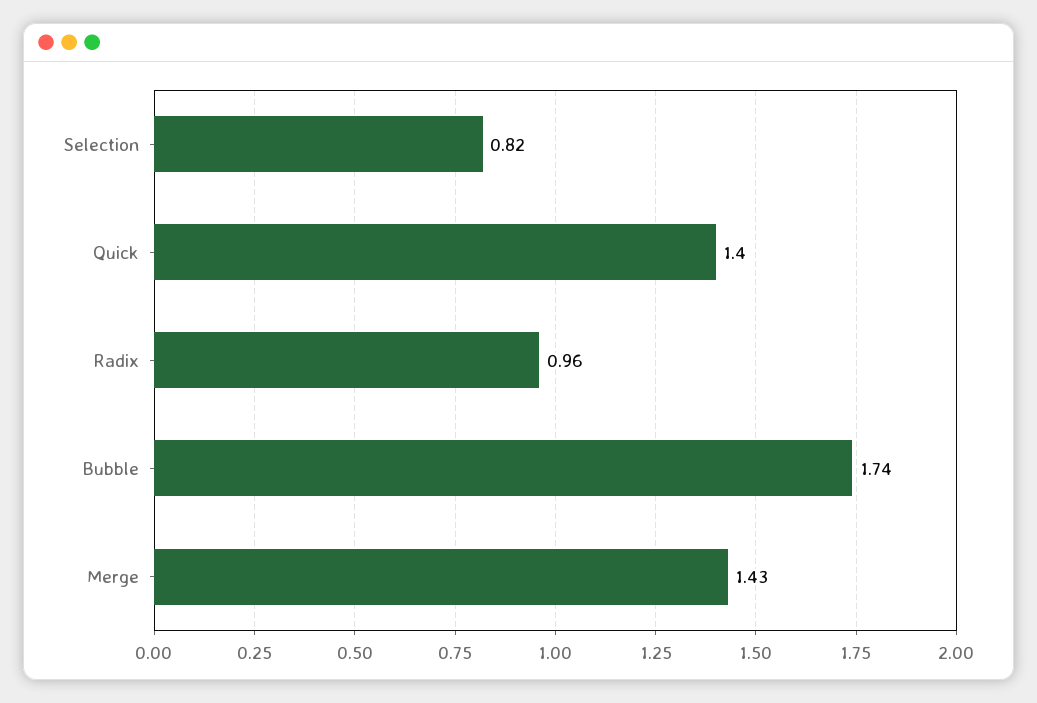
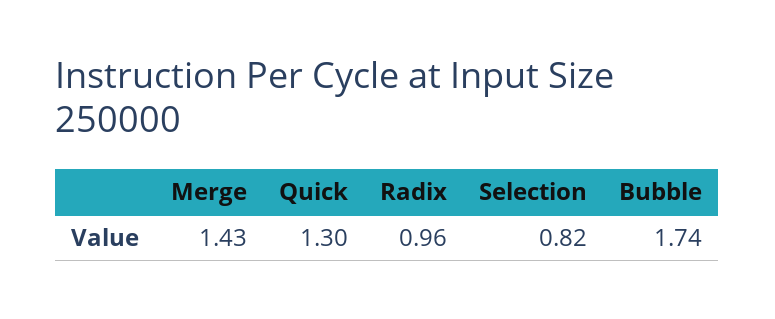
Quick: 1.4 -> 1.3

